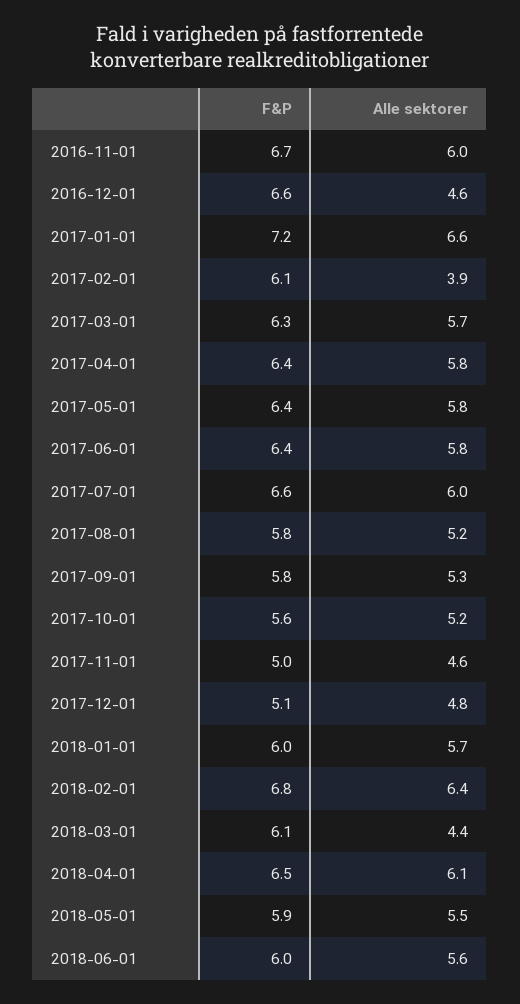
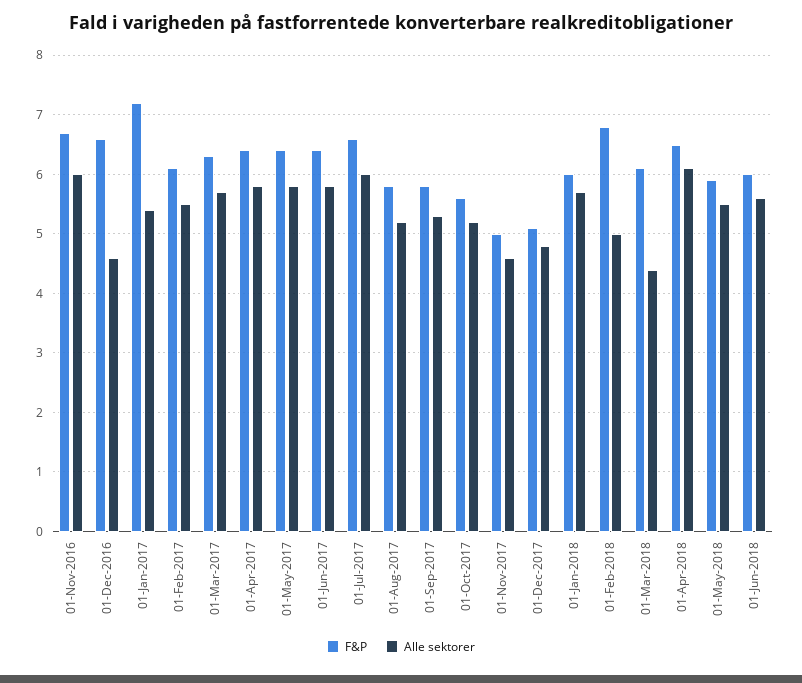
Alle sektorer, 2017-01-01: 6.6 -> 5.5
Alle sektorer, 2017-02-01: 3.9 -> 5.5
Alle sektorer, 2018-02-01: 6.4 -> 5

